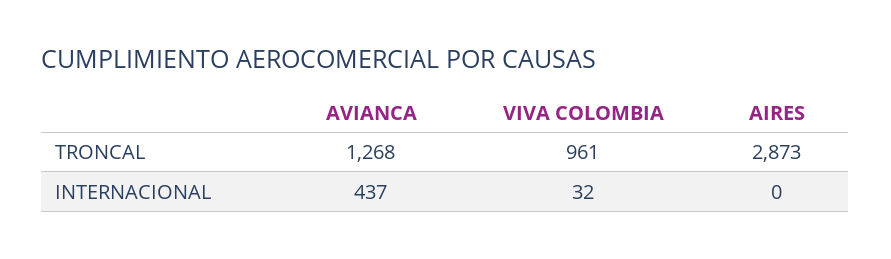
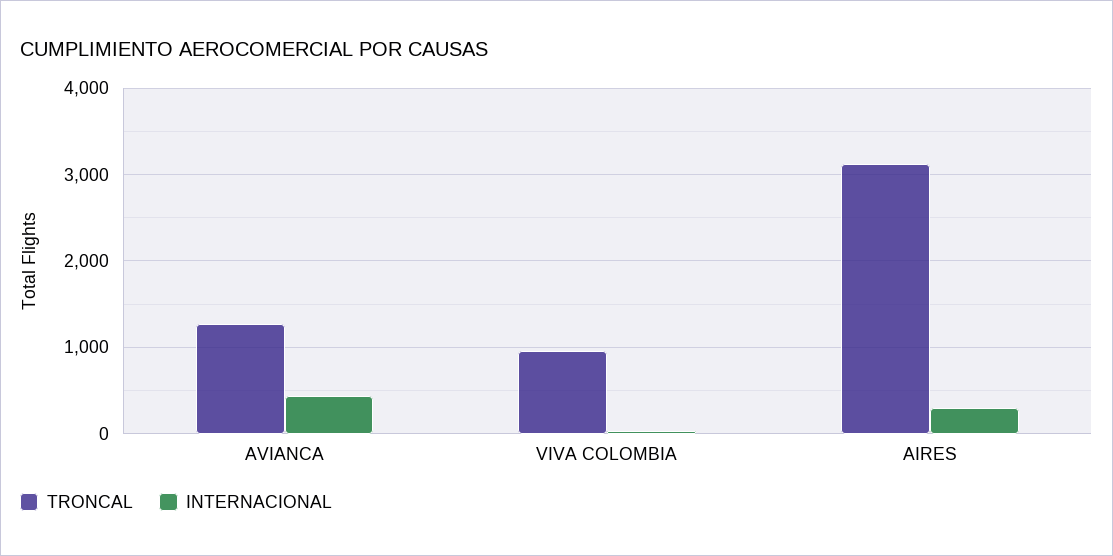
TRONCAL, AIRES: 2873 -> 3100
INTERNACIONAL, AIRES: 0 -> 300

